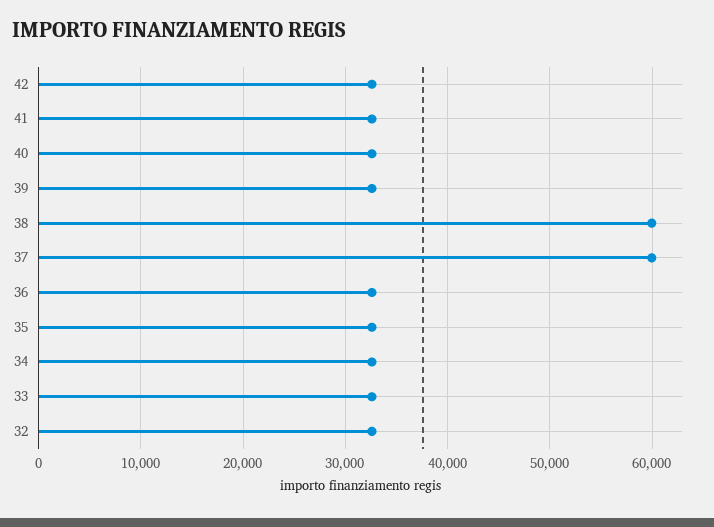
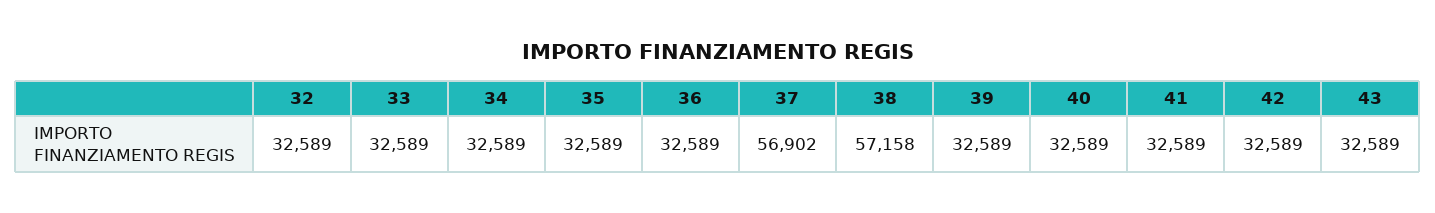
38: 60000 -> 57158
37: 60000 -> 56902
43: none -> 32589

